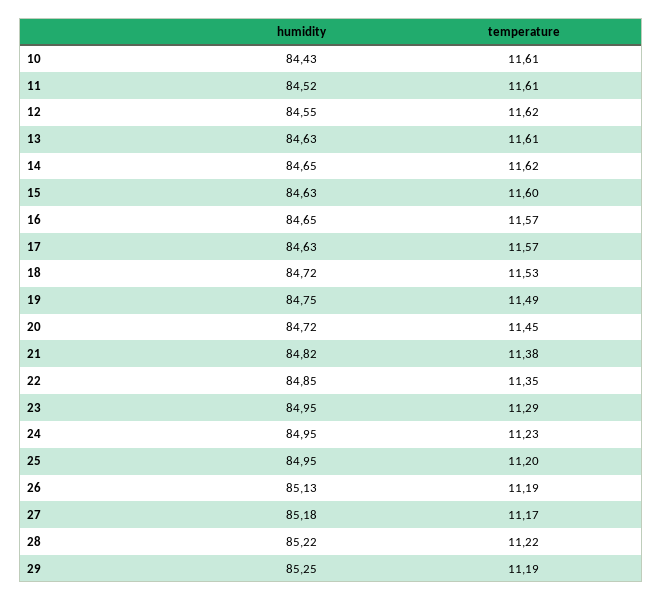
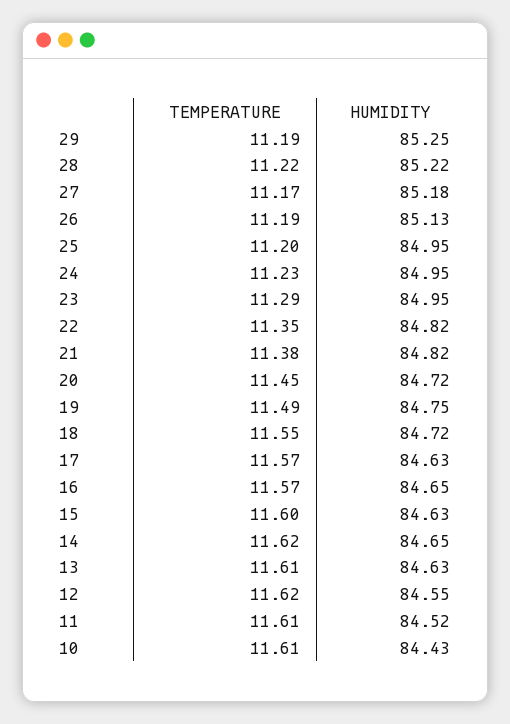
temperature, 18: 11.53 -> 11.55
humidity, 22: 84.85 -> 84.82

